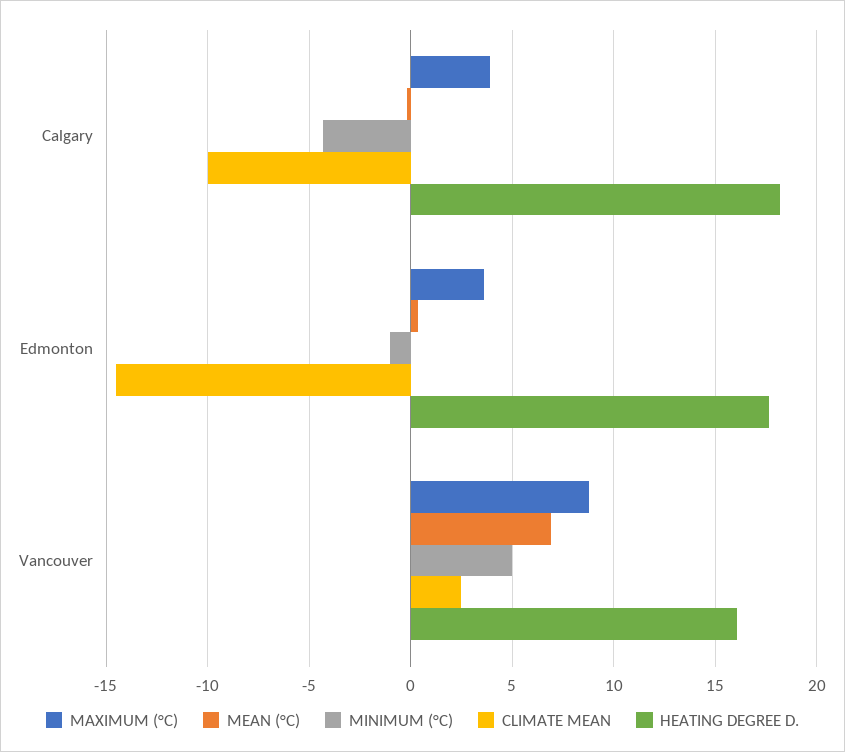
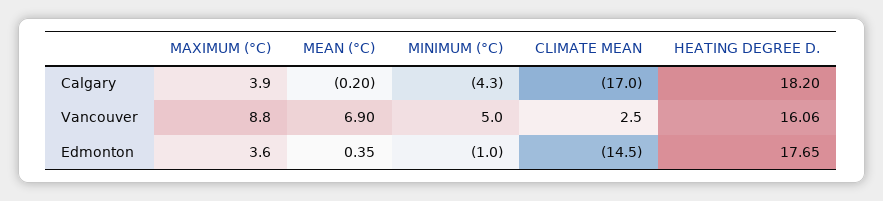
CLIMATE MEAN, Calgary: -10 -> -17

